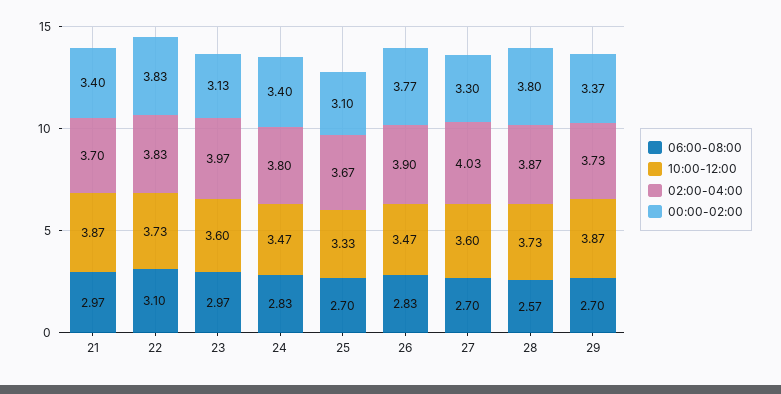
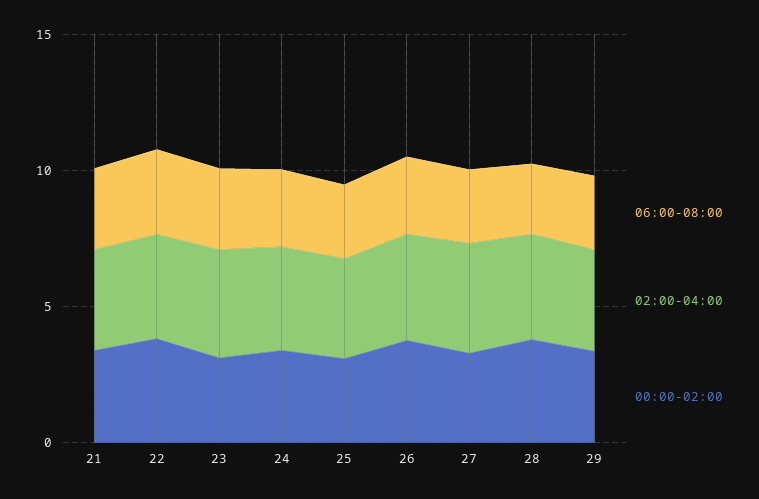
10:00-12:00, 21: 3.87 -> none
10:00-12:00, 22: 3.73 -> none
10:00-12:00, 23: 3.6 -> none
10:00-12:00, 24: 3.47 -> none
10:00-12:00, 25: 3.33 -> none
10:00-12:00, 26: 3.47 -> none
10:00-12:00, 27: 3.6 -> none
10:00-12:00, 28: 3.73 -> none
10:00-12:00, 29: 3.87 -> none

